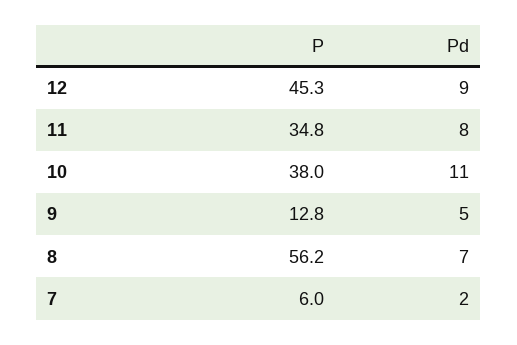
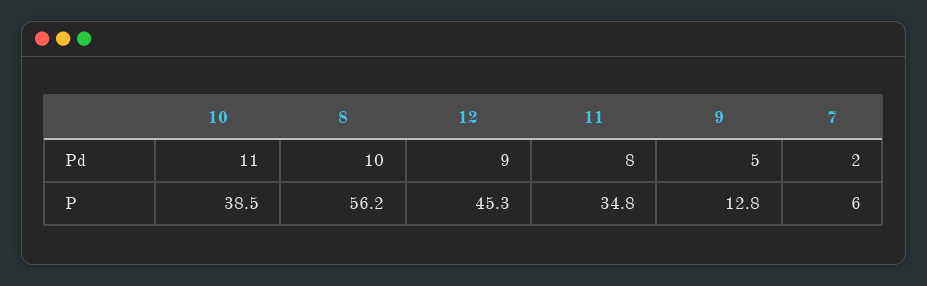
P, 10: 38 -> 38.5
Pd, 8: 7 -> 10

